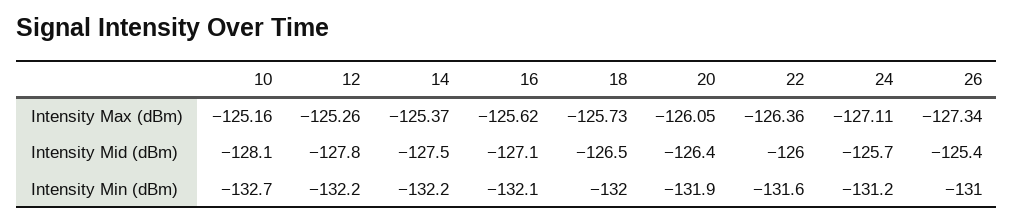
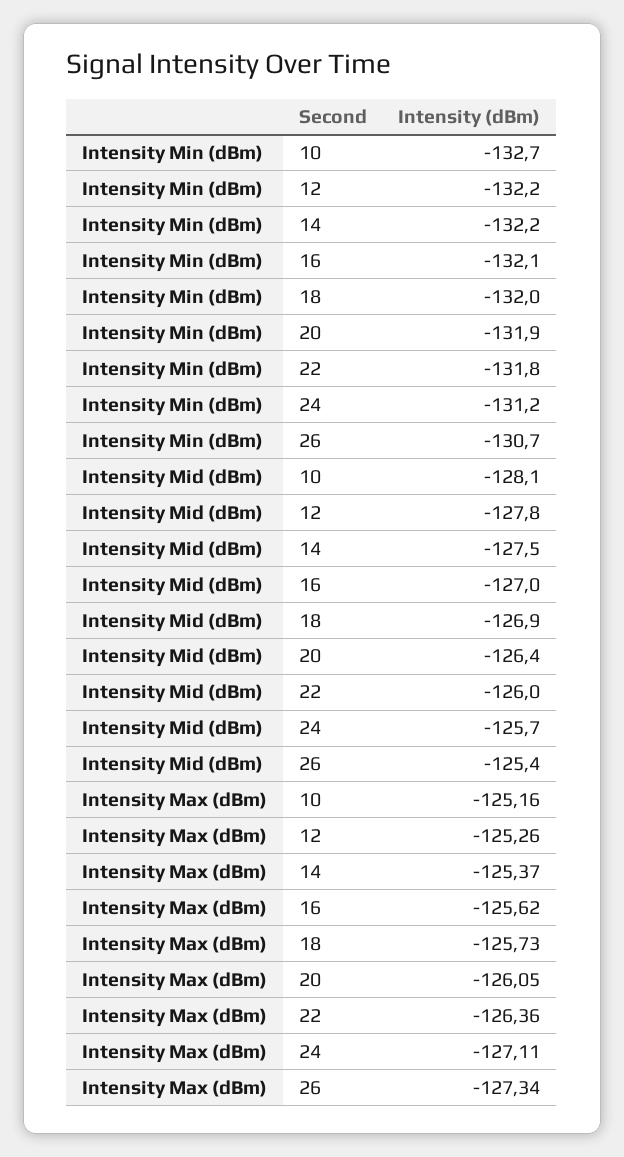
16, Intensity Mid (dBm): -127.1 -> -127
18, Intensity Mid (dBm): -126.5 -> -126.9
22, Intensity Min (dBm): -131.6 -> -131.8
26, Intensity Min (dBm): -131 -> -130.7

